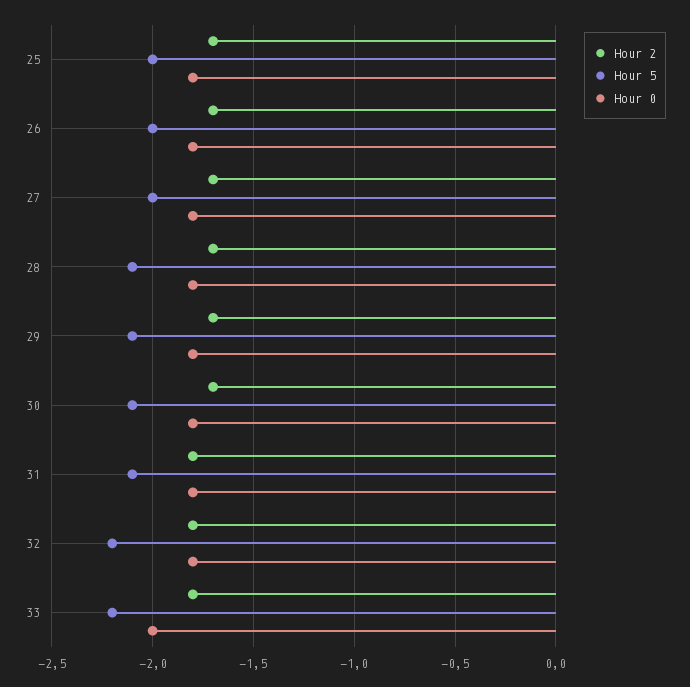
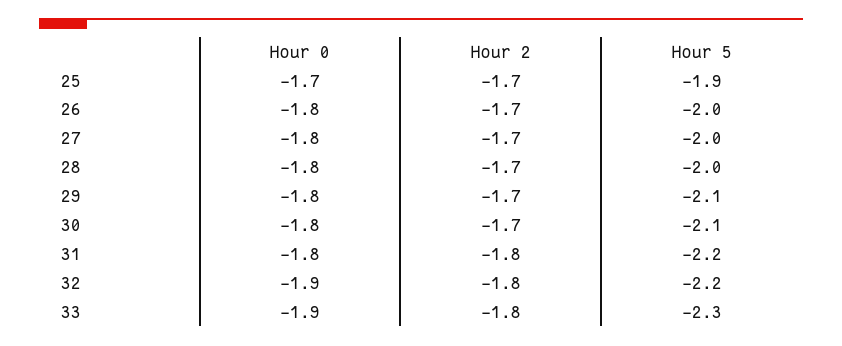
Hour 5, 25: -2 -> -1.9
Hour 0, 25: -1.8 -> -1.7
Hour 5, 28: -2.1 -> -2
Hour 5, 31: -2.1 -> -2.2
Hour 0, 32: -1.8 -> -1.9
Hour 5, 33: -2.2 -> -2.3
Hour 0, 33: -2 -> -1.9

